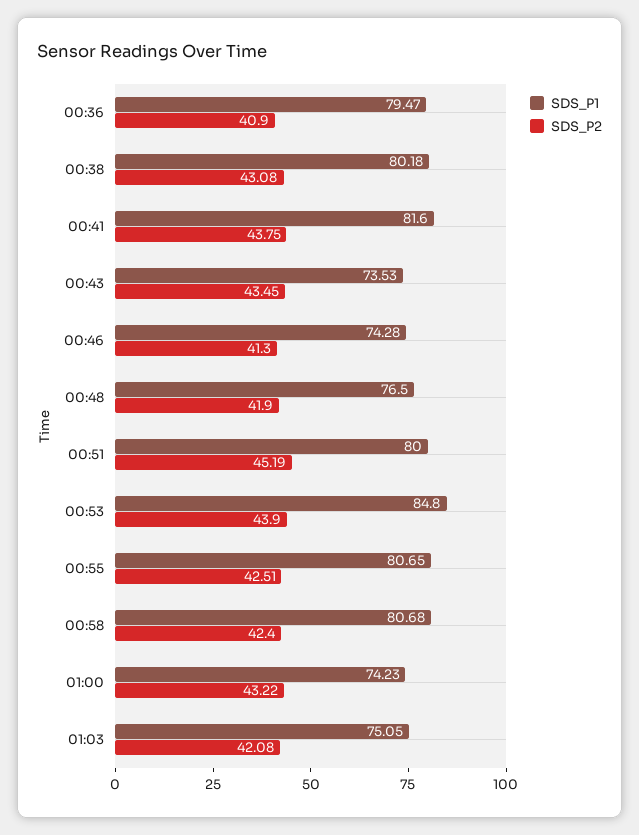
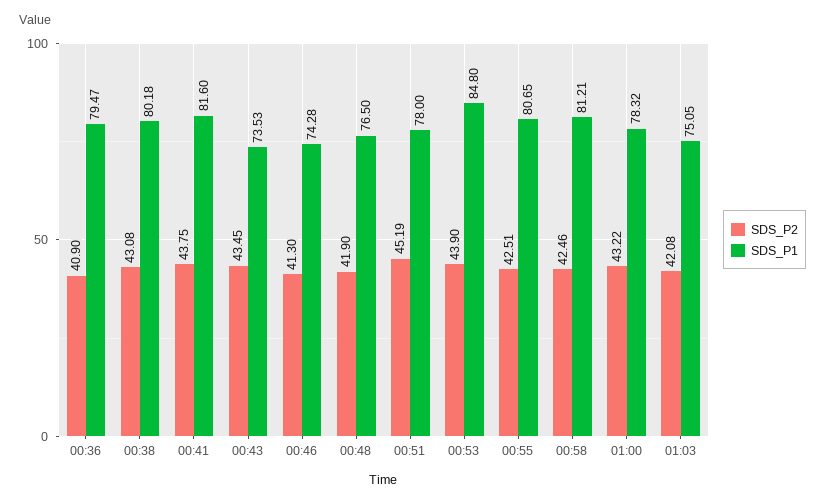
SDS_P1, 00:51: 80 -> 78
SDS_P1, 00:58: 80.68 -> 81.21
SDS_P2, 00:58: 42.4 -> 42.46
SDS_P1, 01:00: 74.23 -> 78.32

